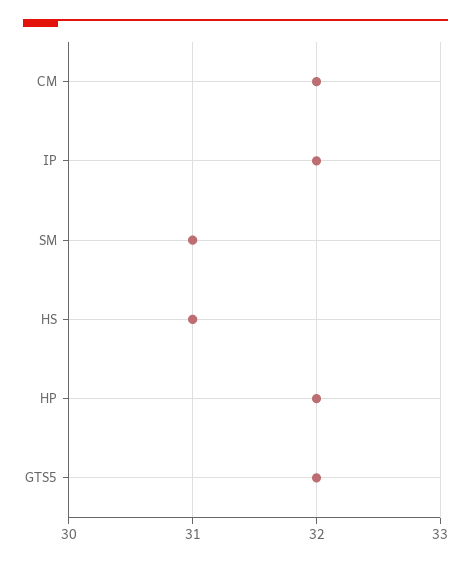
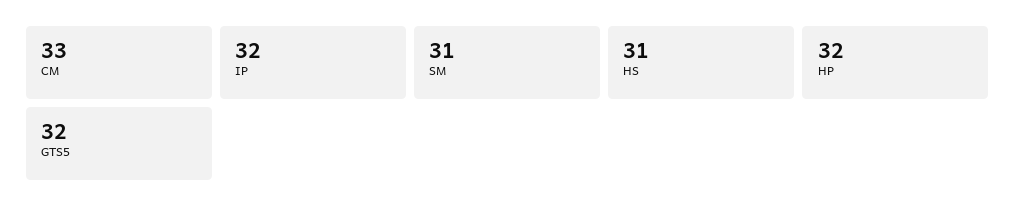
CM: 32 -> 33

